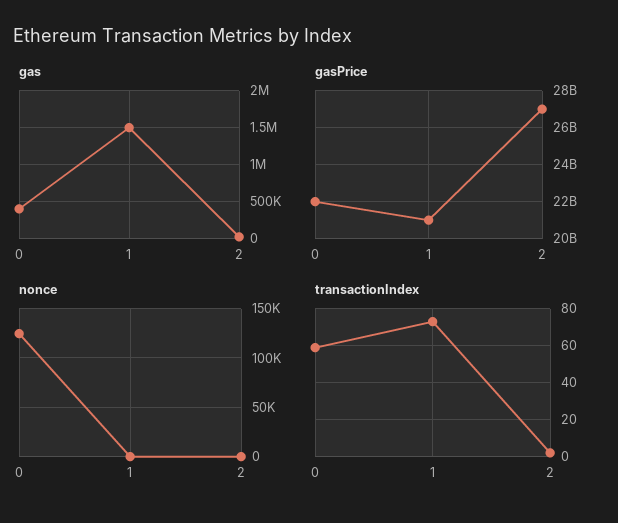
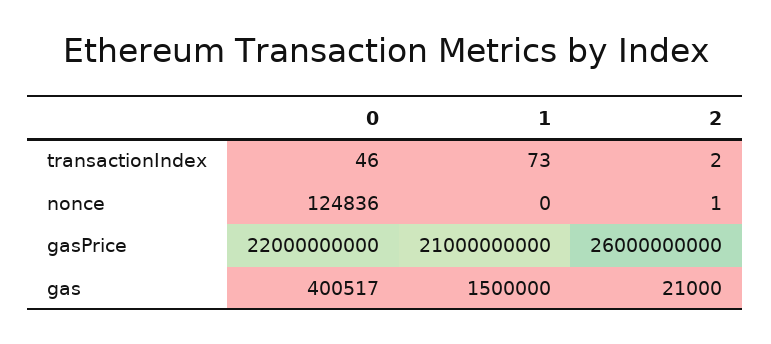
gasPrice, 2: 27000000000 -> 26000000000
transactionIndex, 0: 60 -> 46

